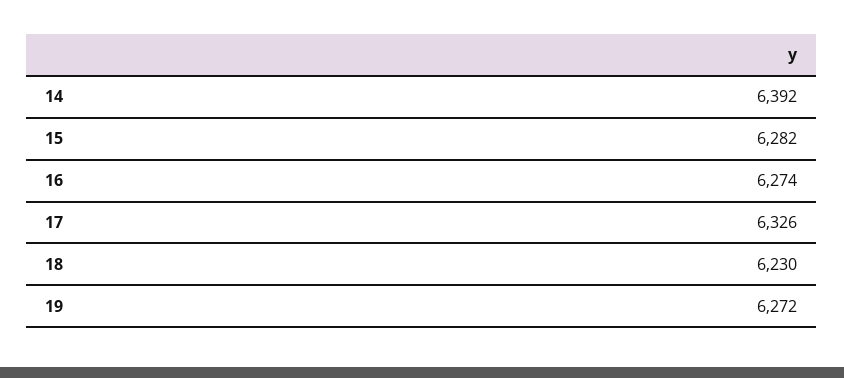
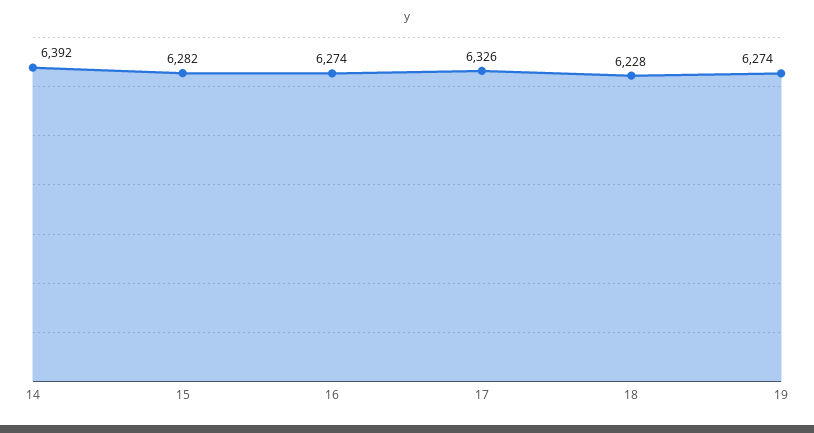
18: 6230 -> 6228
19: 6272 -> 6274

